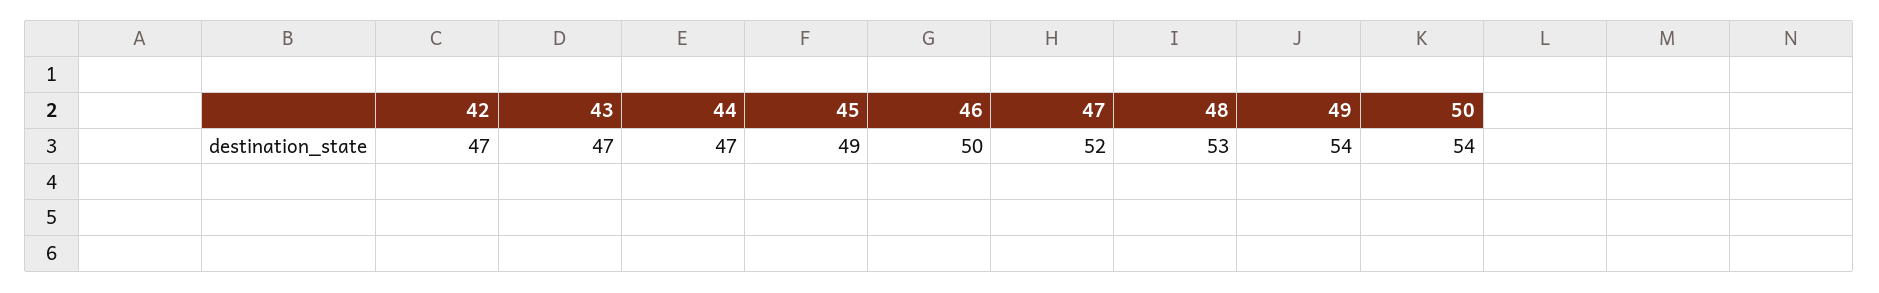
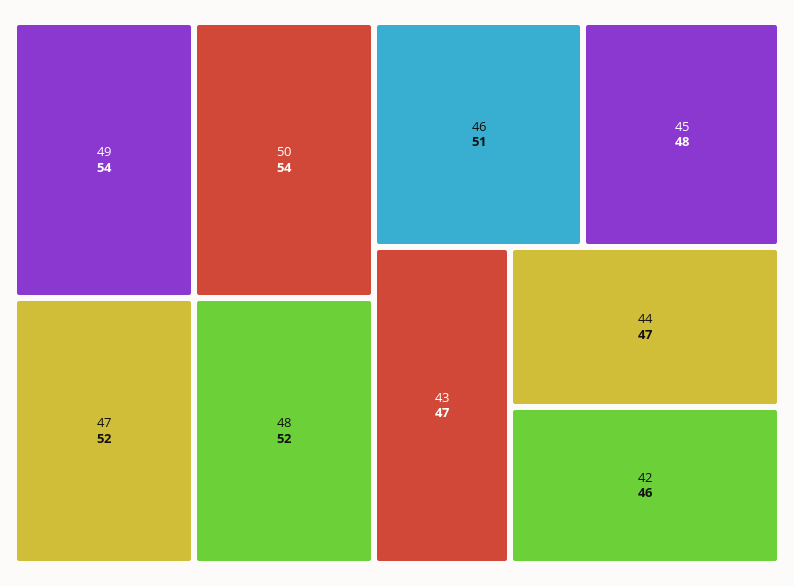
42: 47 -> 46
45: 49 -> 48
46: 50 -> 51
48: 53 -> 52

